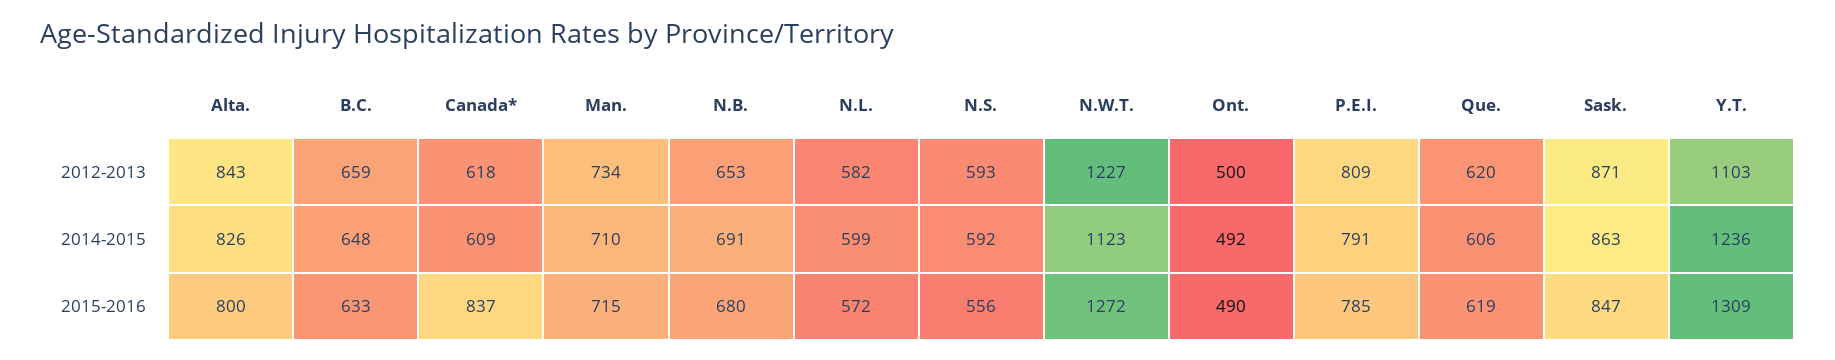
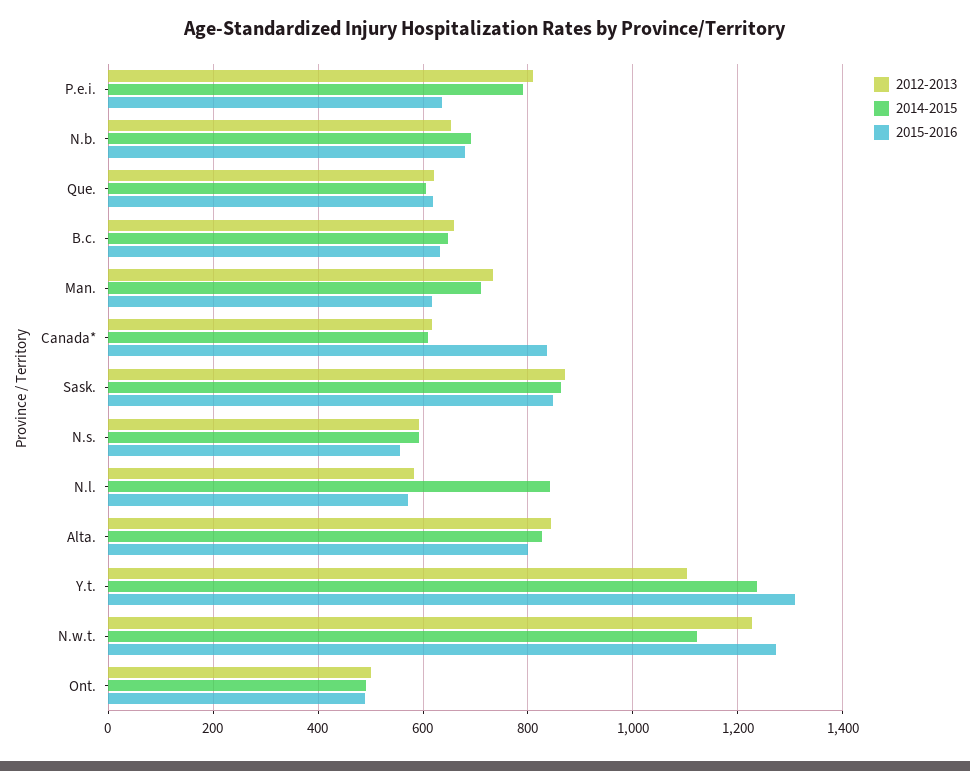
2014-2015, N.L.: 599 -> 840
2015-2016, Man.: 715 -> 620
2015-2016, P.E.I.: 785 -> 640

